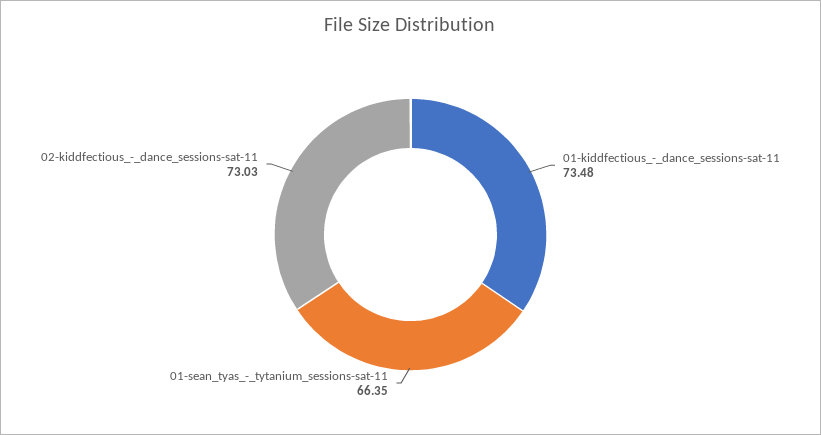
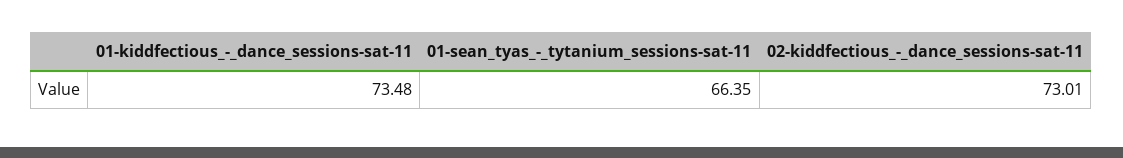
02-kiddfectious_-_dance_sessions-sat-11: 73.03 -> 73.01

